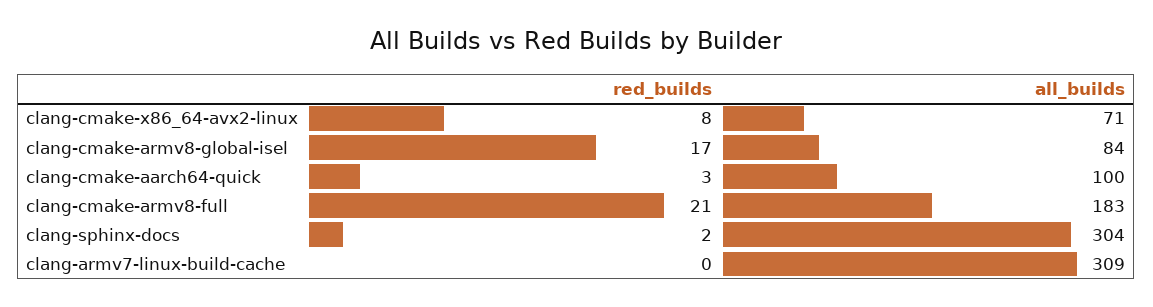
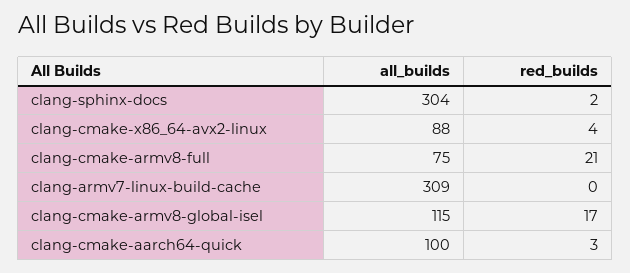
red_builds, clang-cmake-x86_64-avx2-linux: 8 -> 4
all_builds, clang-cmake-x86_64-avx2-linux: 71 -> 88
all_builds, clang-cmake-armv8-global-isel: 84 -> 115
all_builds, clang-cmake-armv8-full: 183 -> 75

